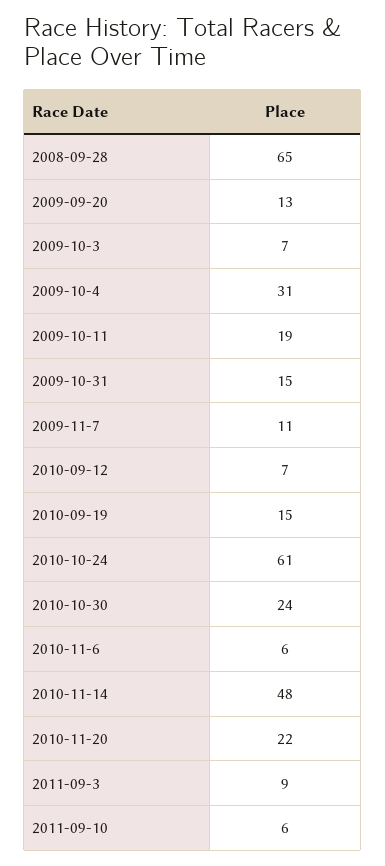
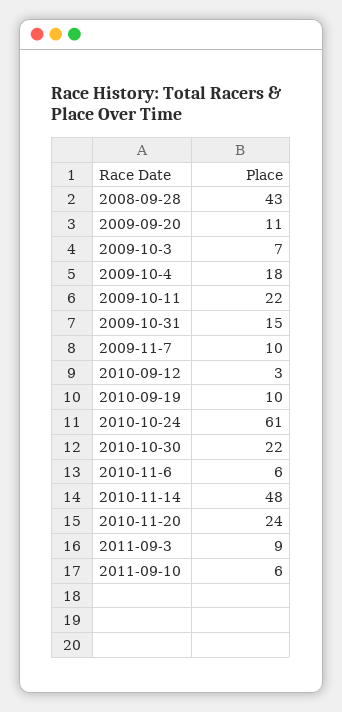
2008-09-28: 65 -> 43
2009-09-20: 13 -> 11
2009-10-4: 31 -> 18
2009-10-11: 19 -> 22
2009-11-7: 11 -> 10
2010-09-12: 7 -> 3
2010-09-19: 15 -> 10
2010-10-30: 24 -> 22
2010-11-20: 22 -> 24

